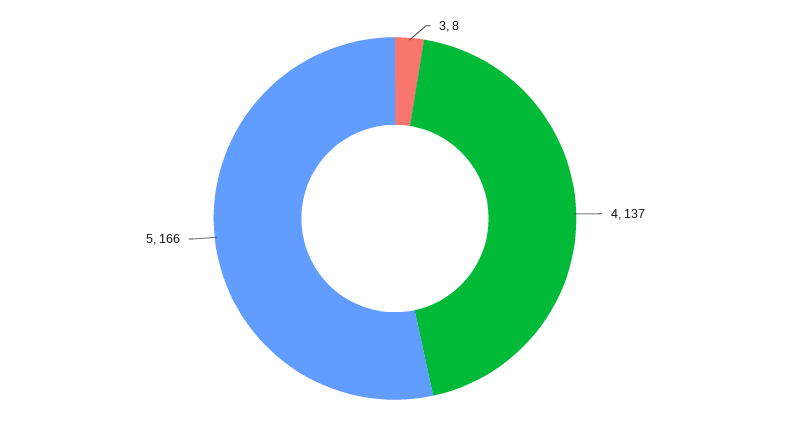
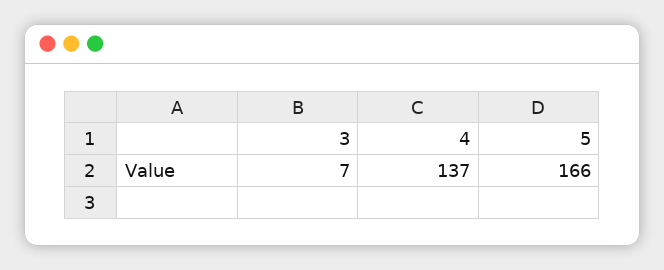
3: 8 -> 7

